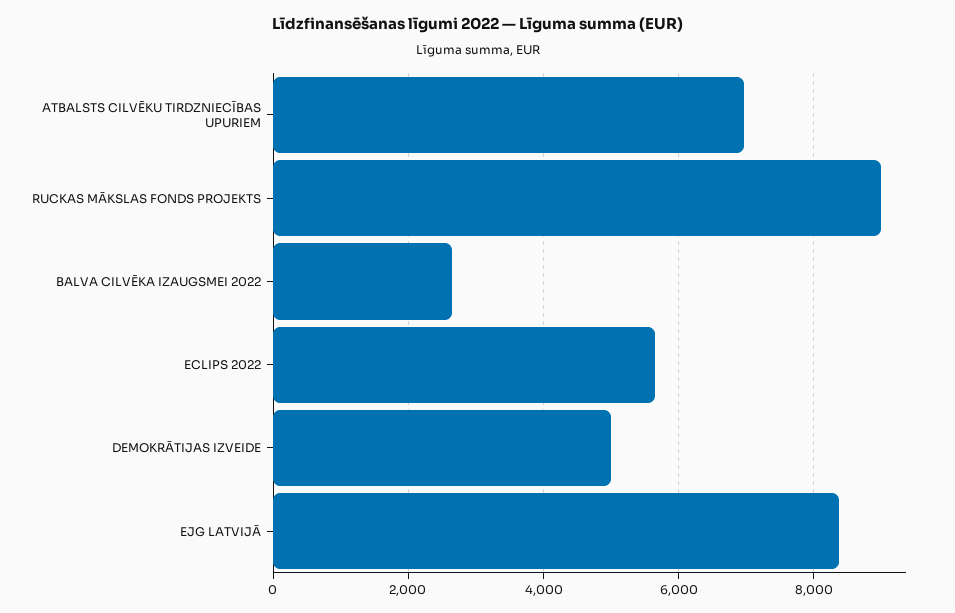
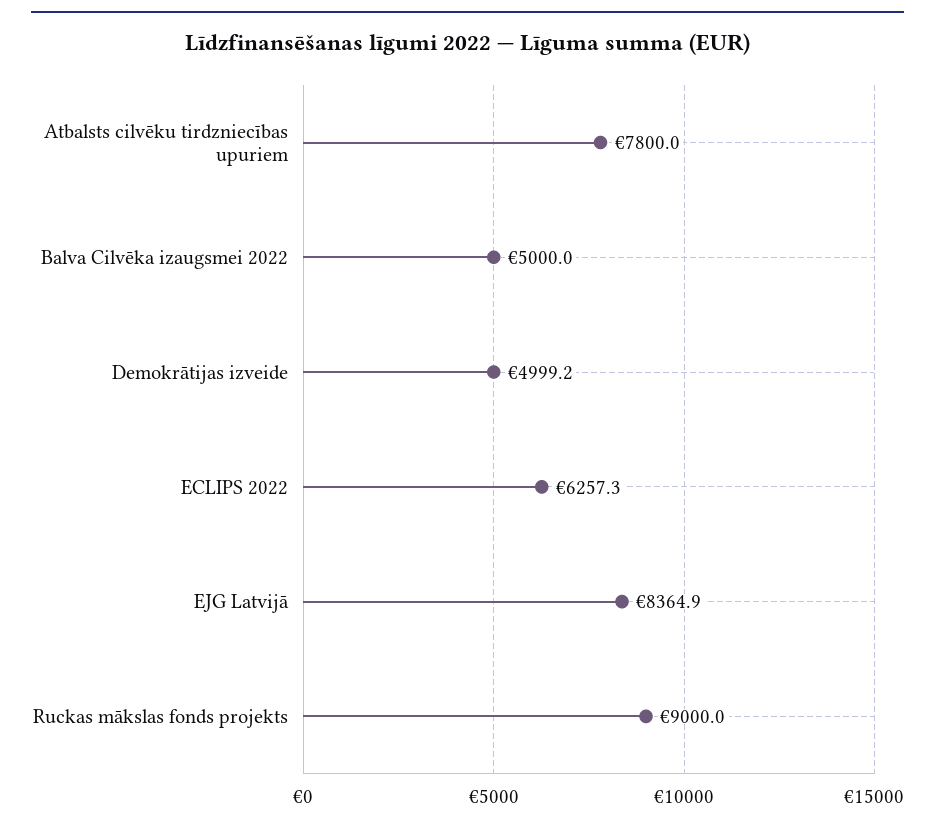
ATBALSTS CILVĒKU TIRDZNIECĪBAS UPURIEM: 7000 -> 7800
BALVA CILVĒKA IZAUGSMEI 2022: 2600 -> 5000
ECLIPS 2022: 5600 -> 6257.3

